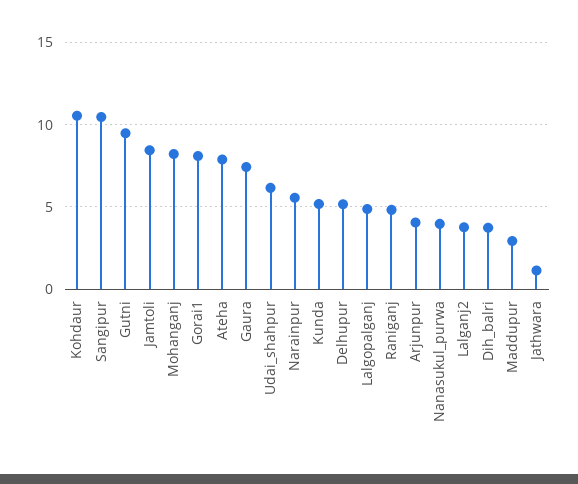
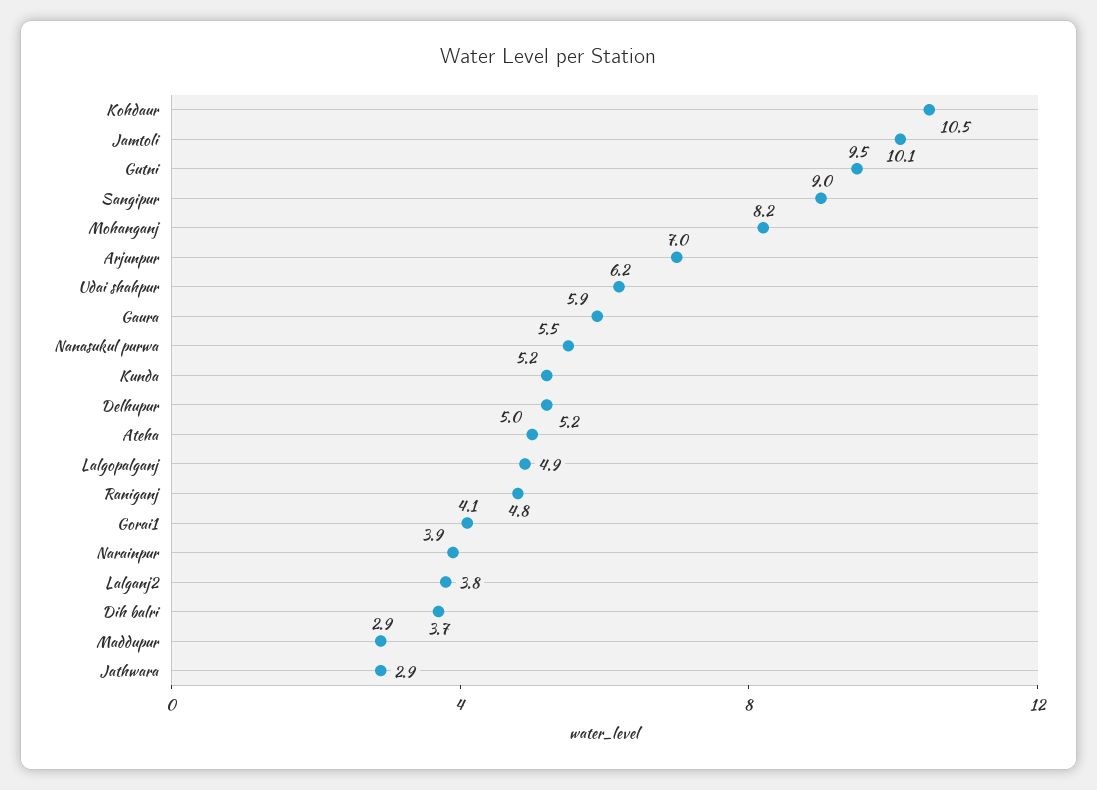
Sangipur: 10.5 -> 9
Jamtoli: 8.5 -> 10.1
Gorai1: 8 -> 4.1
Ateha: 8 -> 5
Gaura: 7.5 -> 5.9
Narainpur: 5.5 -> 3.9
Arjunpur: 4 -> 7
Nanasukul_purwa: 4 -> 5.5
Jathwara: 1 -> 2.9

